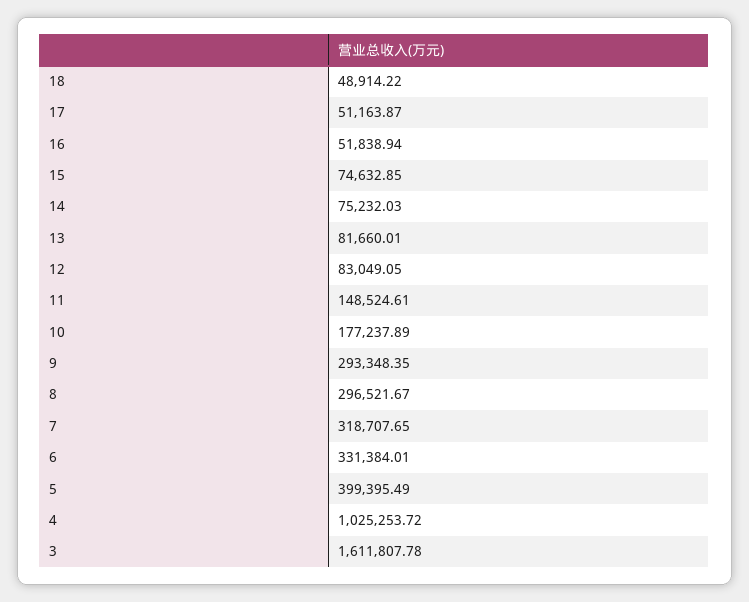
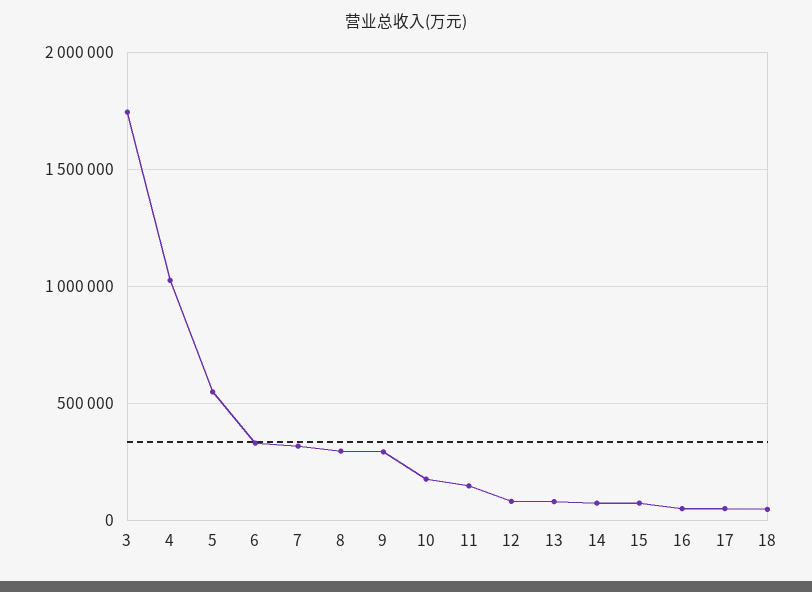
5: 399395.49 -> 550000
3: 1611807.78 -> 1750000

